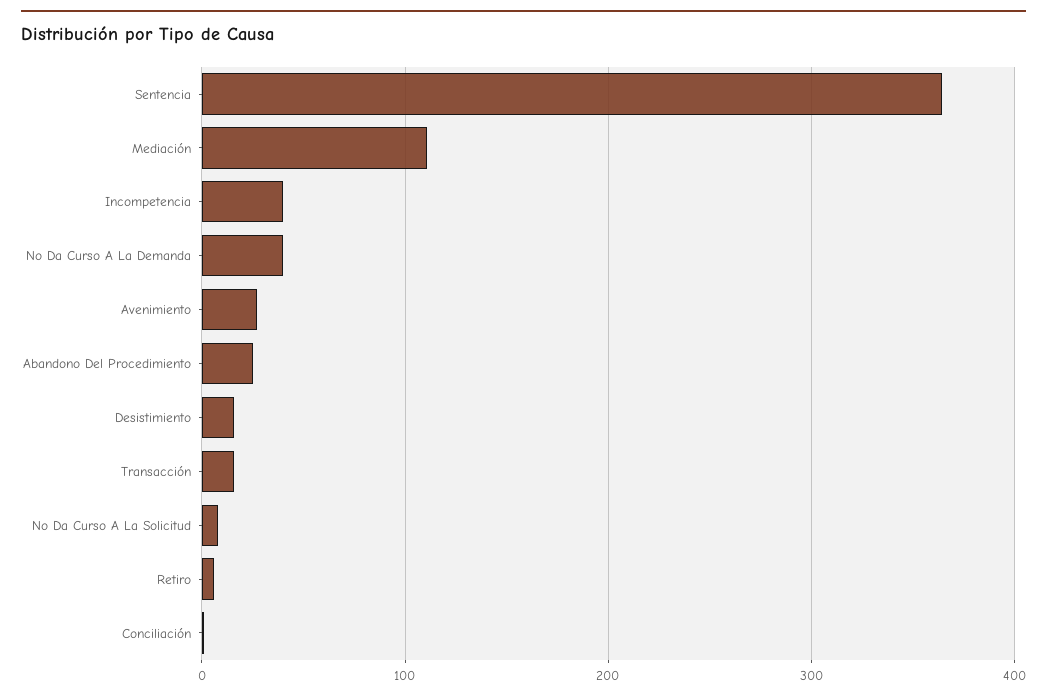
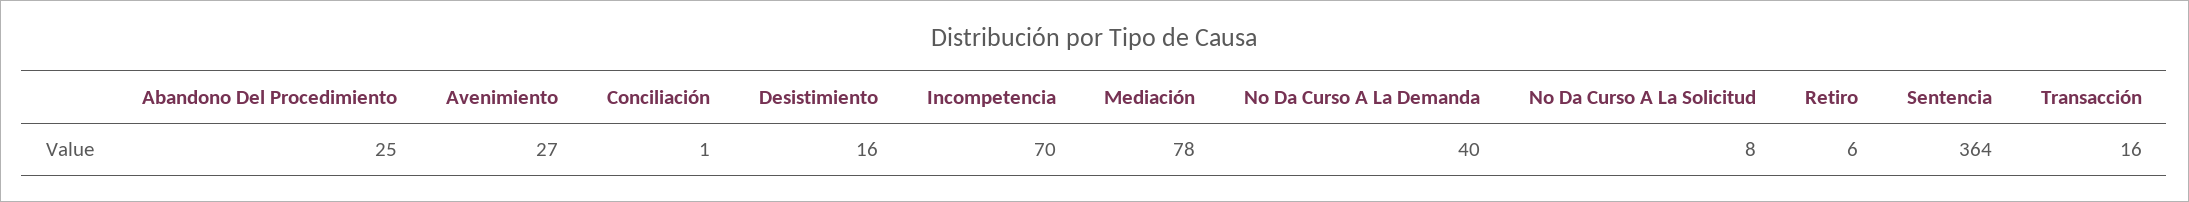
Mediación: 110 -> 78
Incompetencia: 40 -> 70

